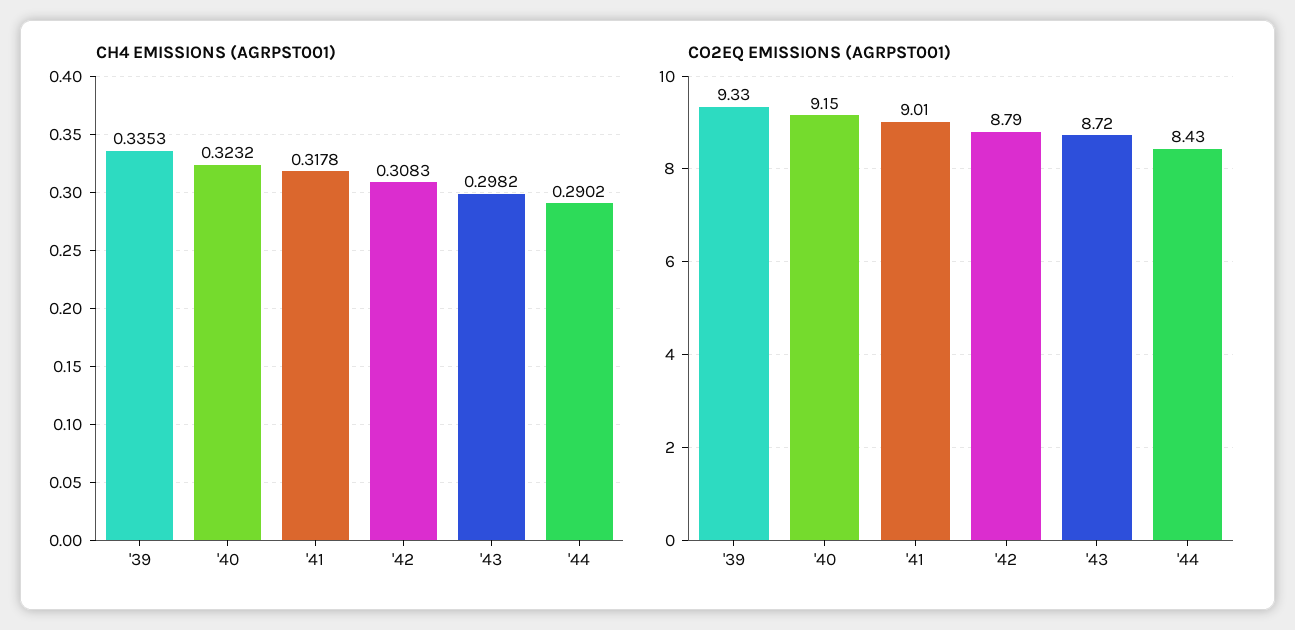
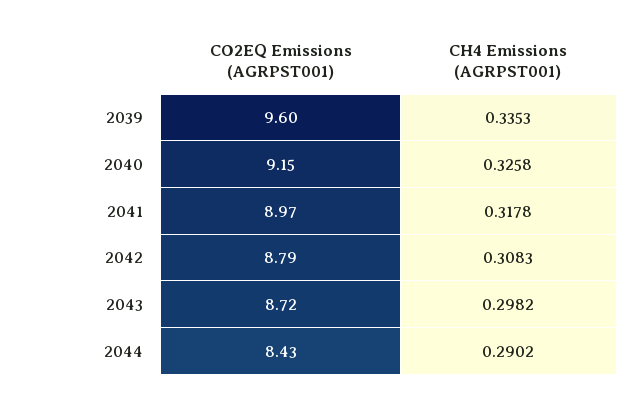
CH4 EMISSIONS (AGRPST001), '40: 0.3232 -> 0.3258
CO2EQ EMISSIONS (AGRPST001), '39: 9.33 -> 9.6
CO2EQ EMISSIONS (AGRPST001), '41: 9.01 -> 8.97

